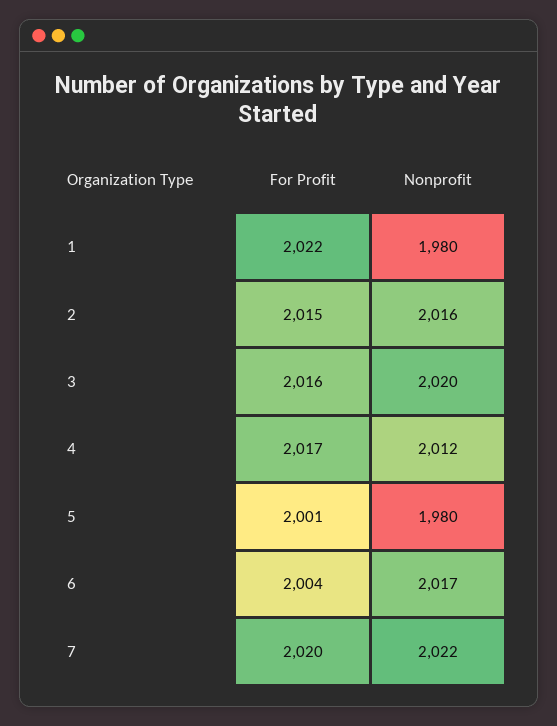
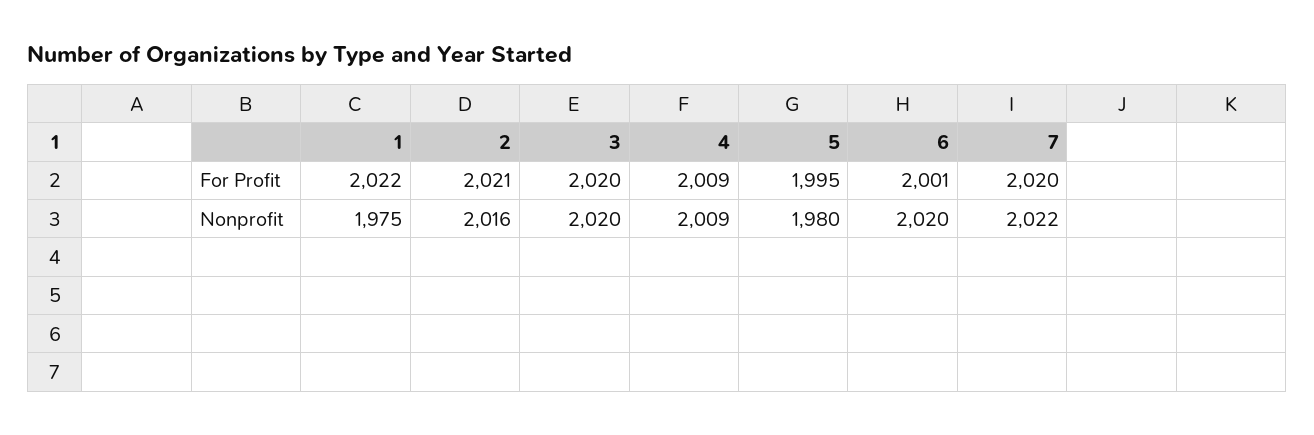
Nonprofit, 1: 1980 -> 1975
For Profit, 2: 2015 -> 2021
For Profit, 3: 2016 -> 2020
For Profit, 4: 2017 -> 2009
Nonprofit, 4: 2012 -> 2009
For Profit, 5: 2001 -> 1995
For Profit, 6: 2004 -> 2001
Nonprofit, 6: 2017 -> 2020

